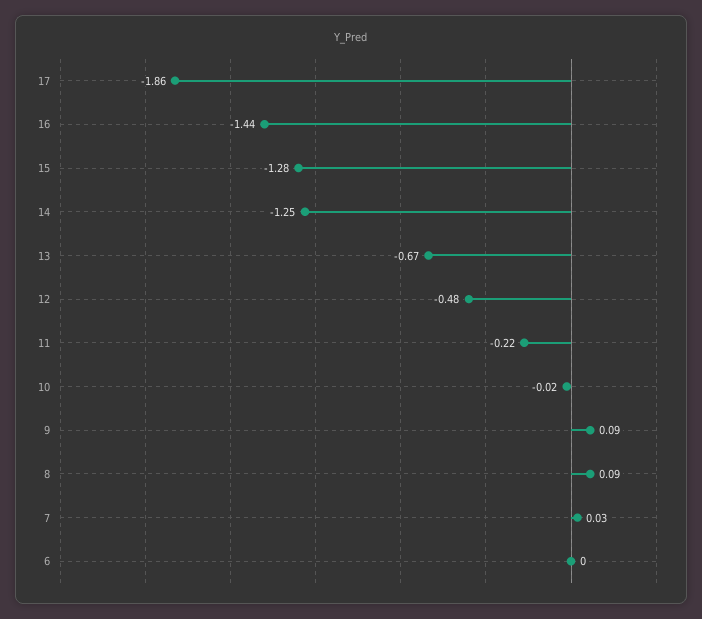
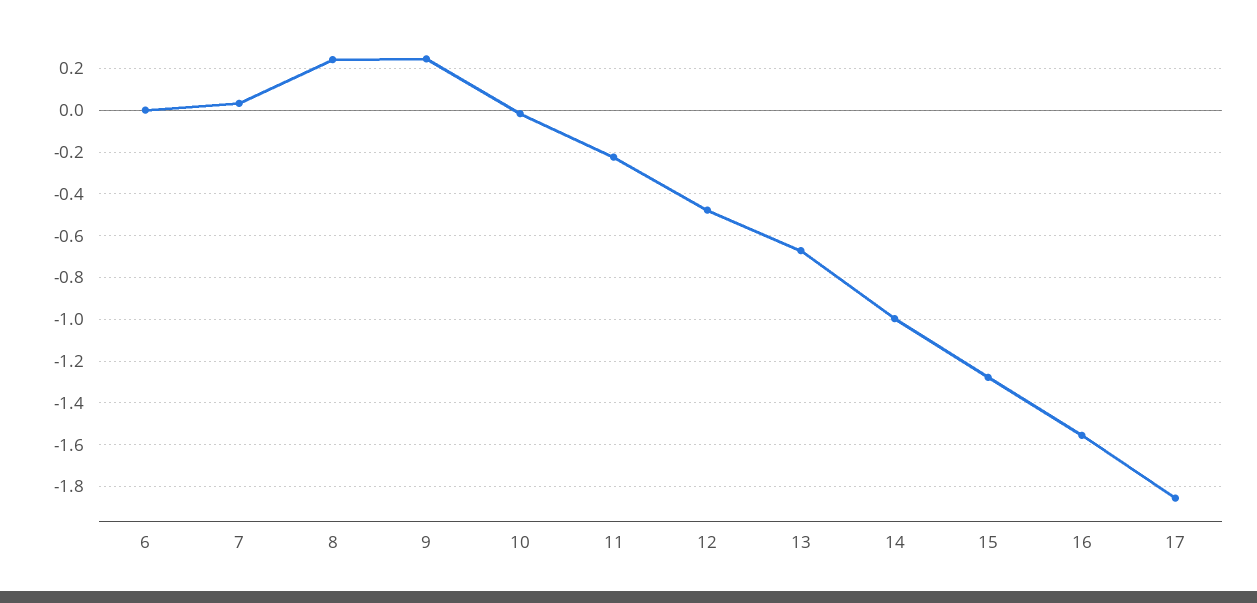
16: -1.44 -> -1.55
14: -1.25 -> -1
9: 0.09 -> 0.25
8: 0.09 -> 0.25

